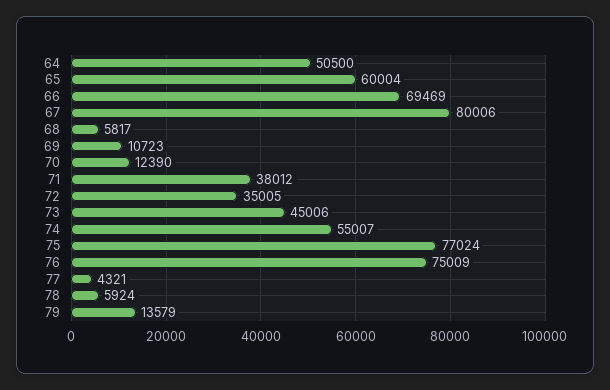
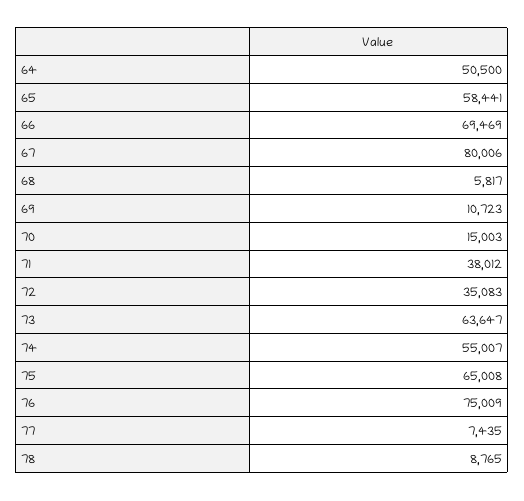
65: 60004 -> 58441
70: 12390 -> 15003
72: 35005 -> 35083
73: 45006 -> 63647
75: 77024 -> 65008
77: 4321 -> 7435
78: 5924 -> 8765
79: 13579 -> none

